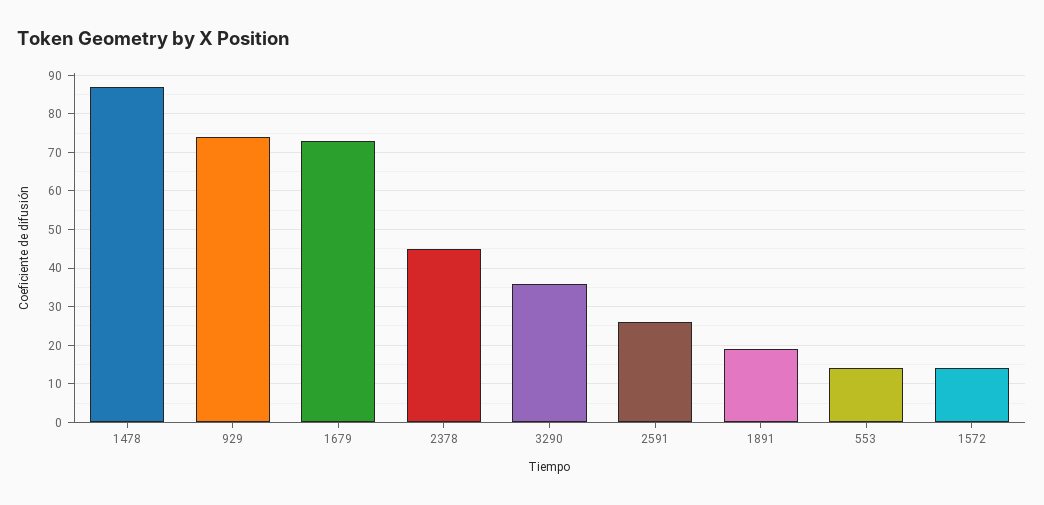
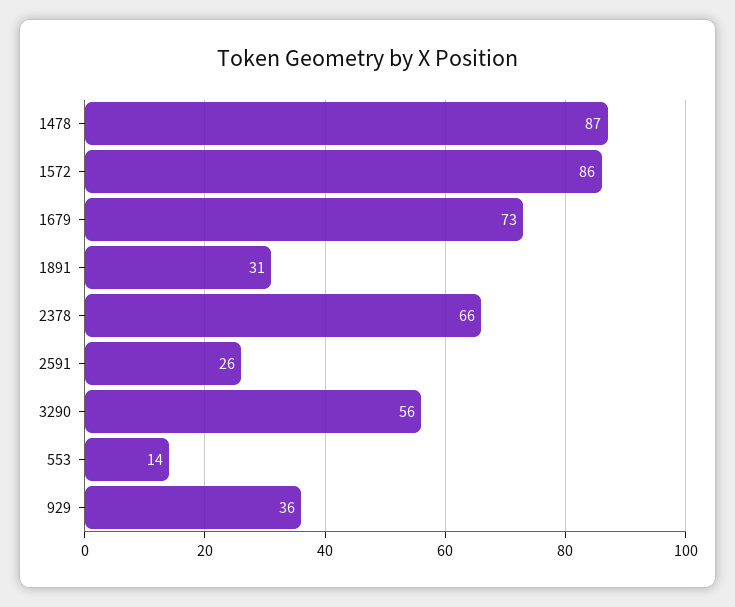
929: 75 -> 36
2378: 45 -> 66
3290: 35 -> 56
1891: 20 -> 31
1572: 15 -> 86

